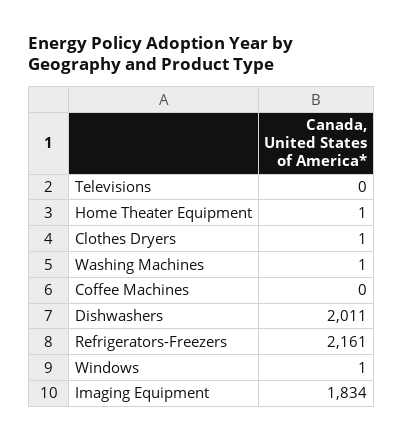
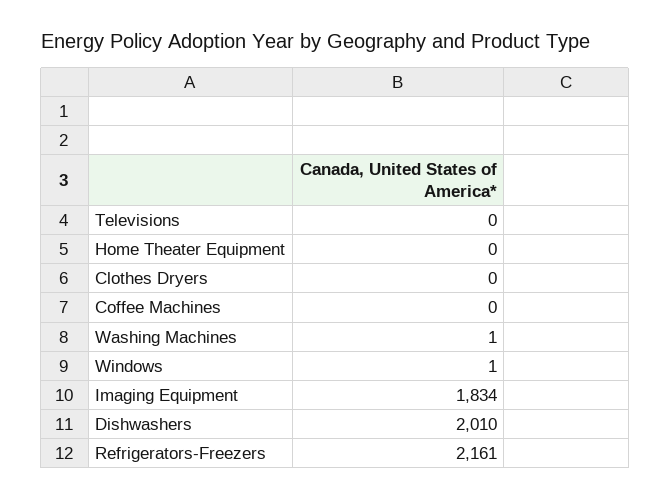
Home Theater Equipment: 1 -> 0
Clothes Dryers: 1 -> 0
Dishwashers: 2011 -> 2010

